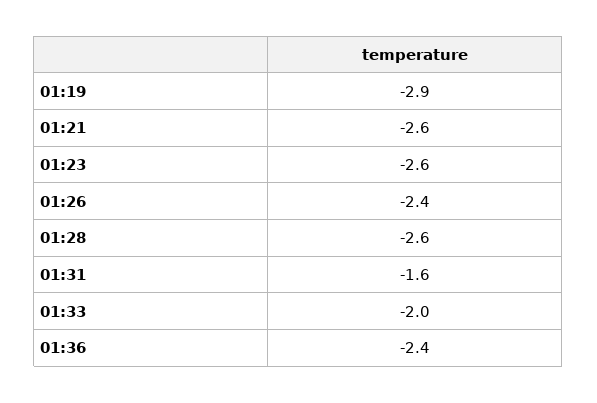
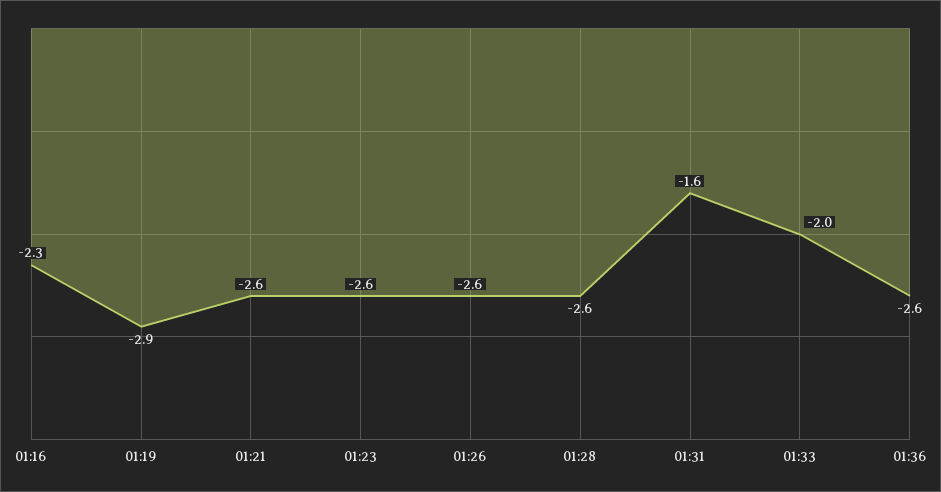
01:26: -2.4 -> -2.6
01:36: -2.4 -> -2.6
01:16: none -> -2.3

